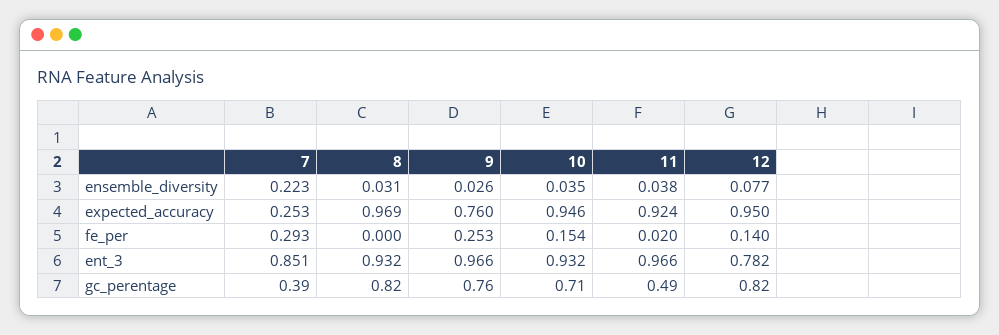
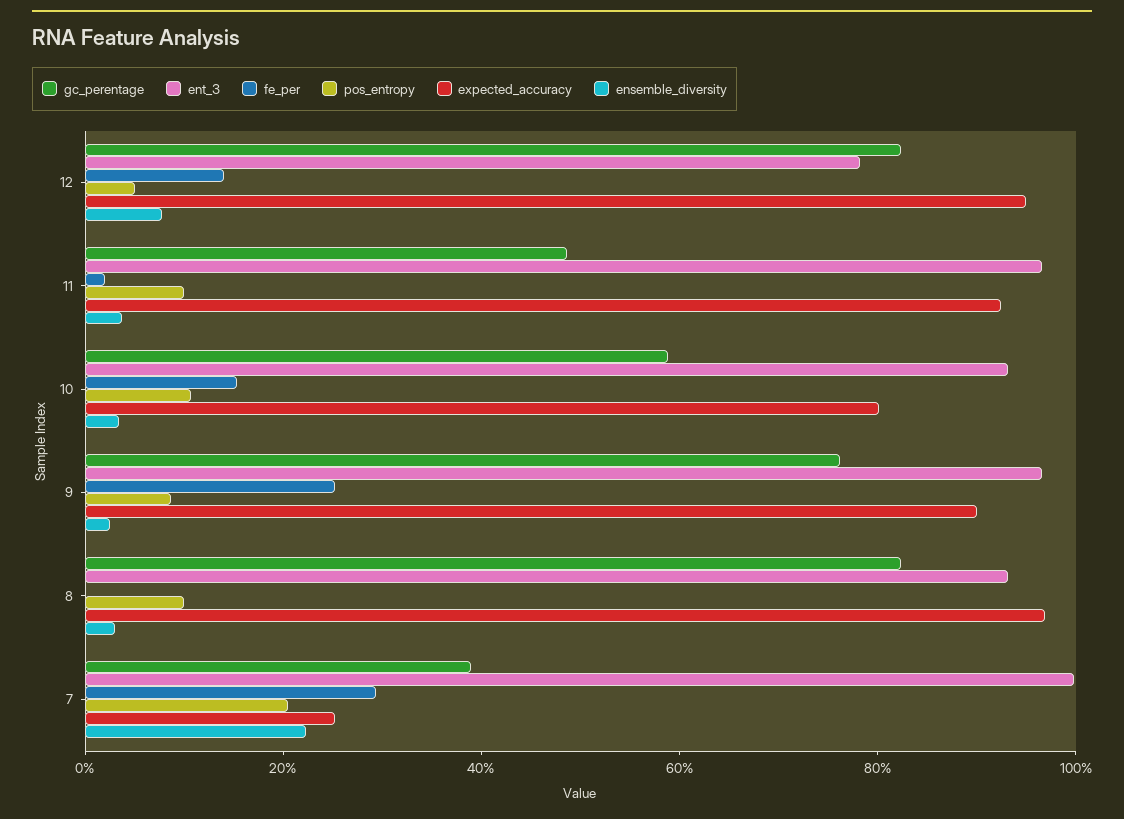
expected_accuracy, 9: 0.76 -> 0.9
expected_accuracy, 10: 0.946 -> 0.8
ent_3, 7: 0.851 -> 1
gc_perentage, 10: 0.71 -> 0.6
pos_entropy, 12: none -> 0.05
pos_entropy, 11: none -> 0.1
pos_entropy, 10: none -> 0.1
pos_entropy, 9: none -> 0.1
pos_entropy, 8: none -> 0.1
pos_entropy, 7: none -> 0.2

